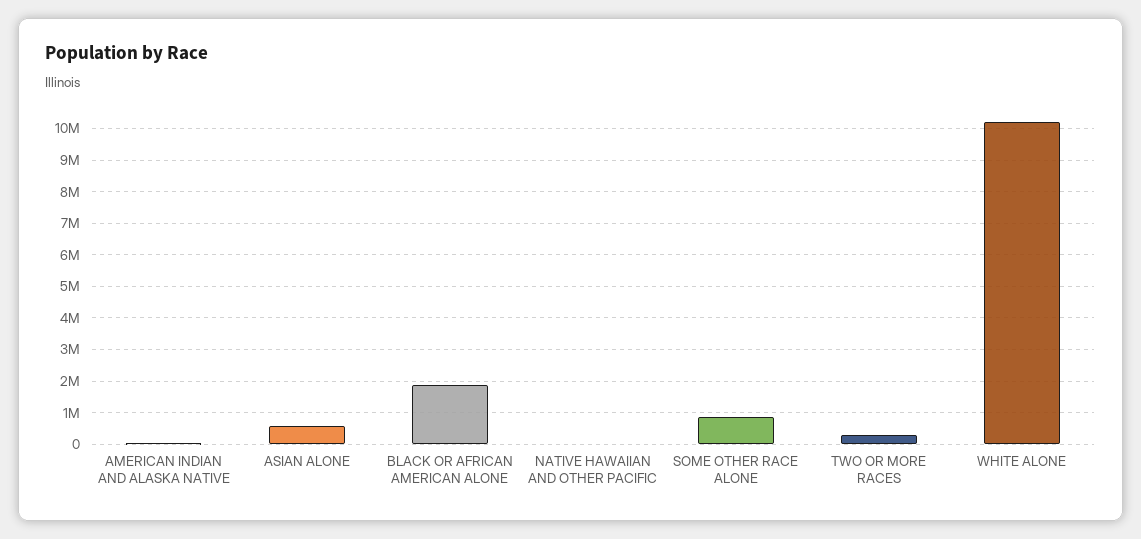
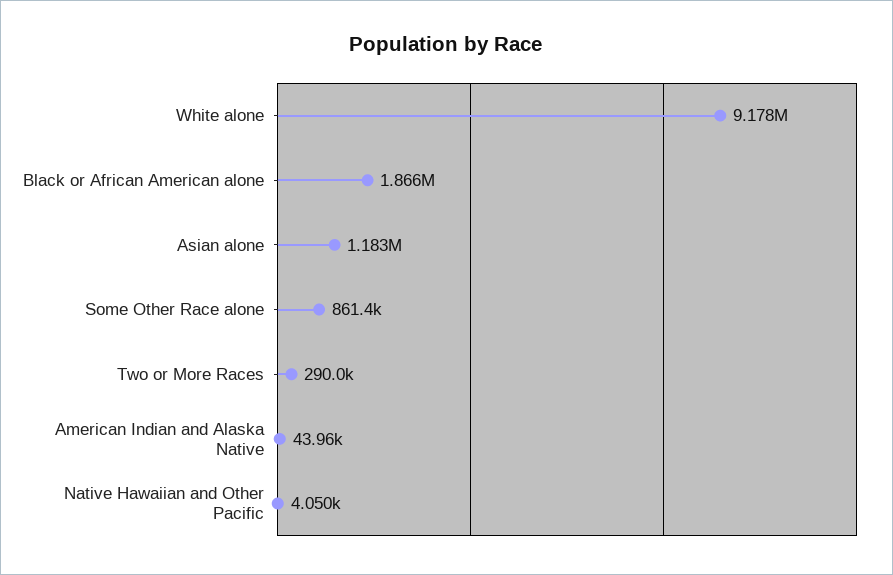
ASIAN ALONE: 600000 -> 1183000
WHITE ALONE: 10200000 -> 9178000

